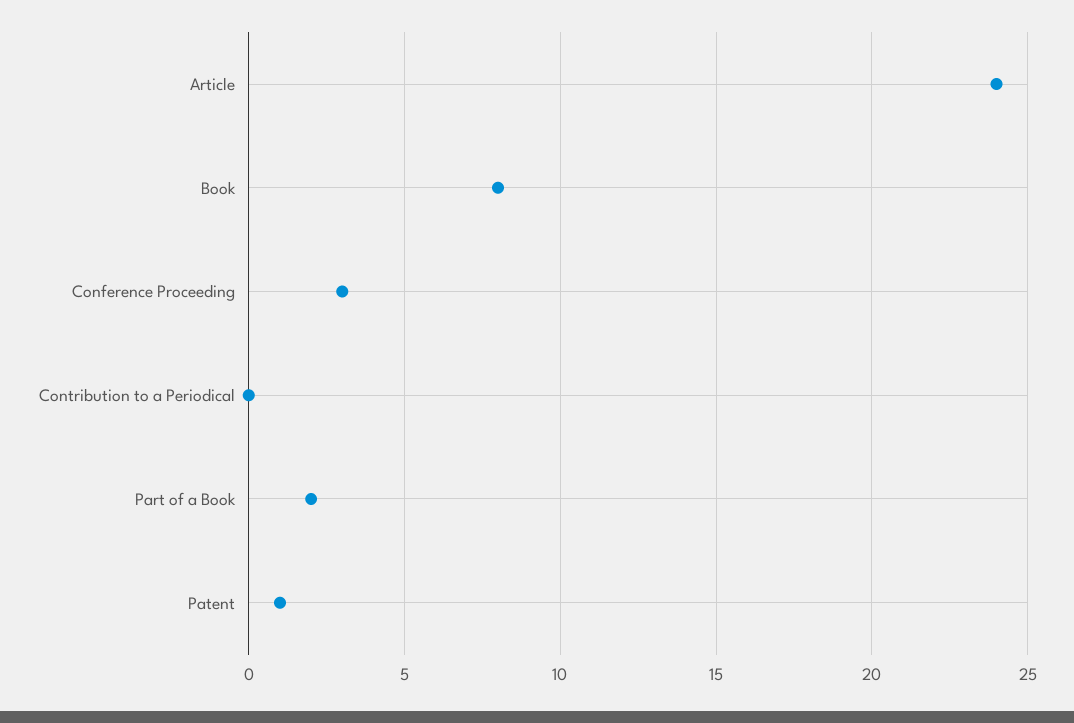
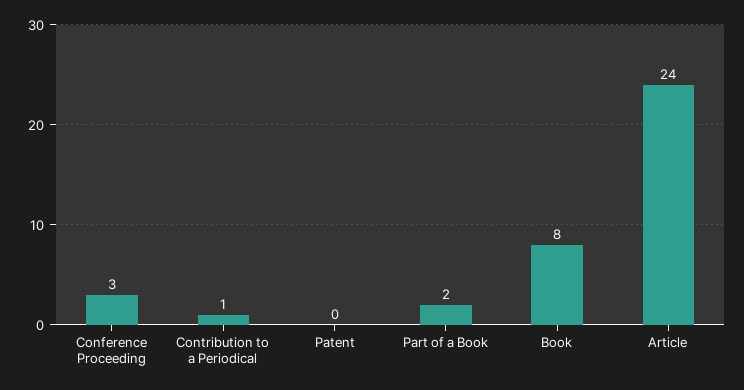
Contribution to a Periodical: 0 -> 1
Patent: 1 -> 0

